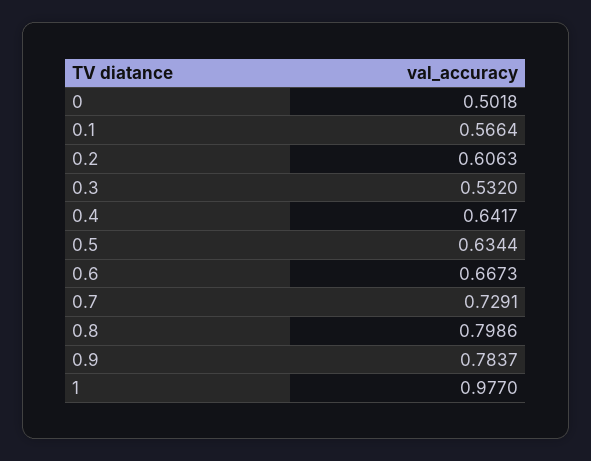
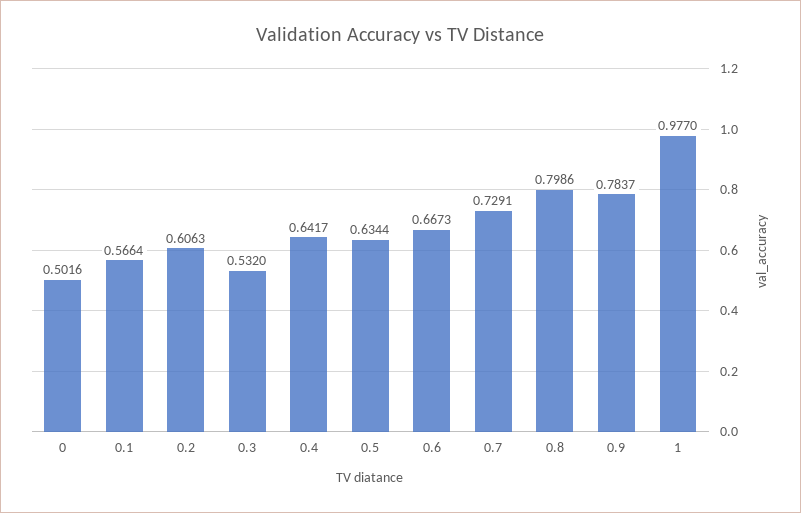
0: 0.5018 -> 0.5016

